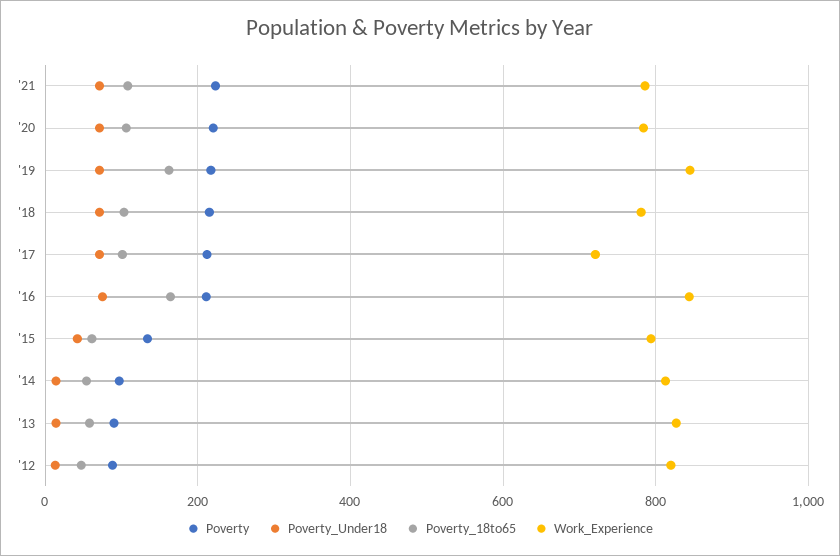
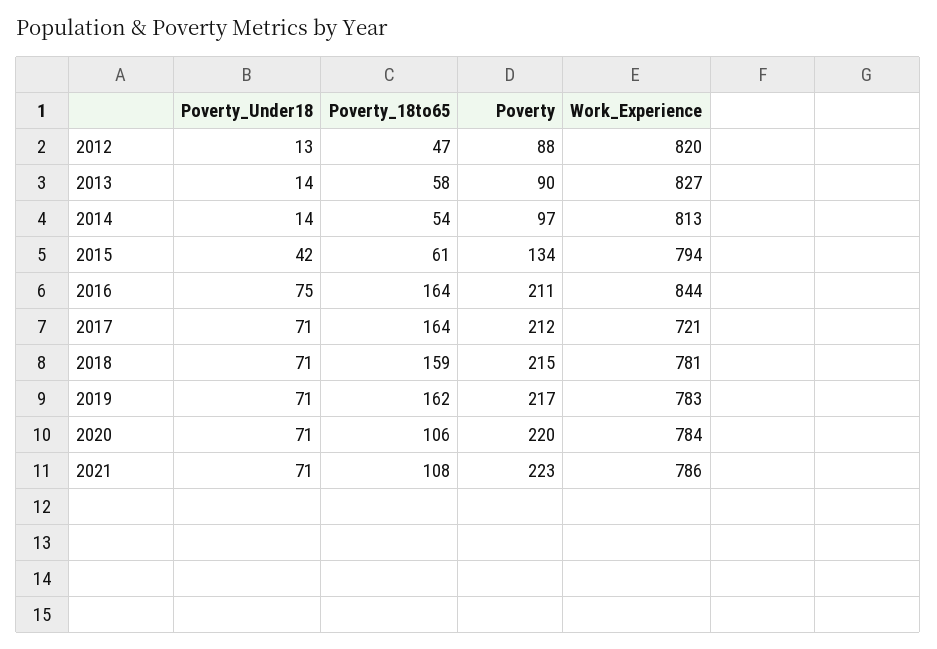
Work_Experience, '19: 840 -> 783
Poverty_18to65, '18: 100 -> 159
Poverty_18to65, '17: 100 -> 164

